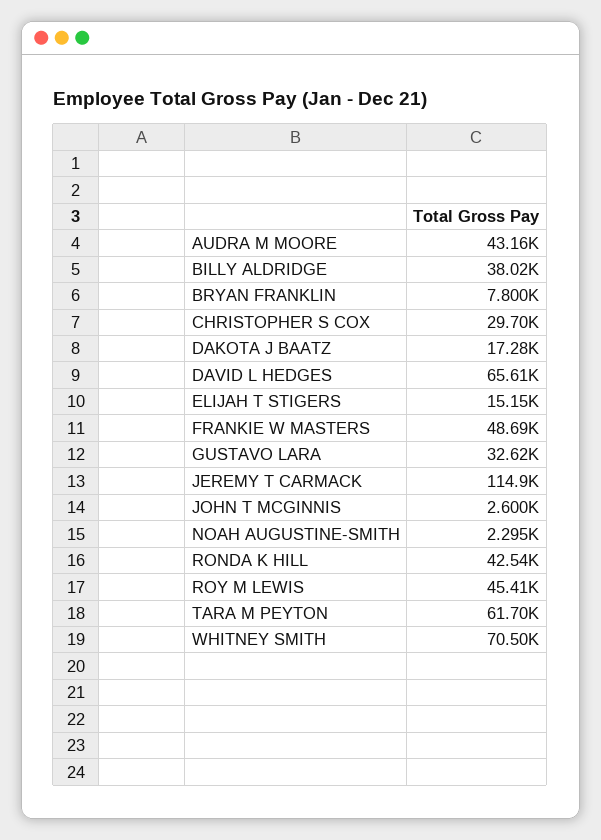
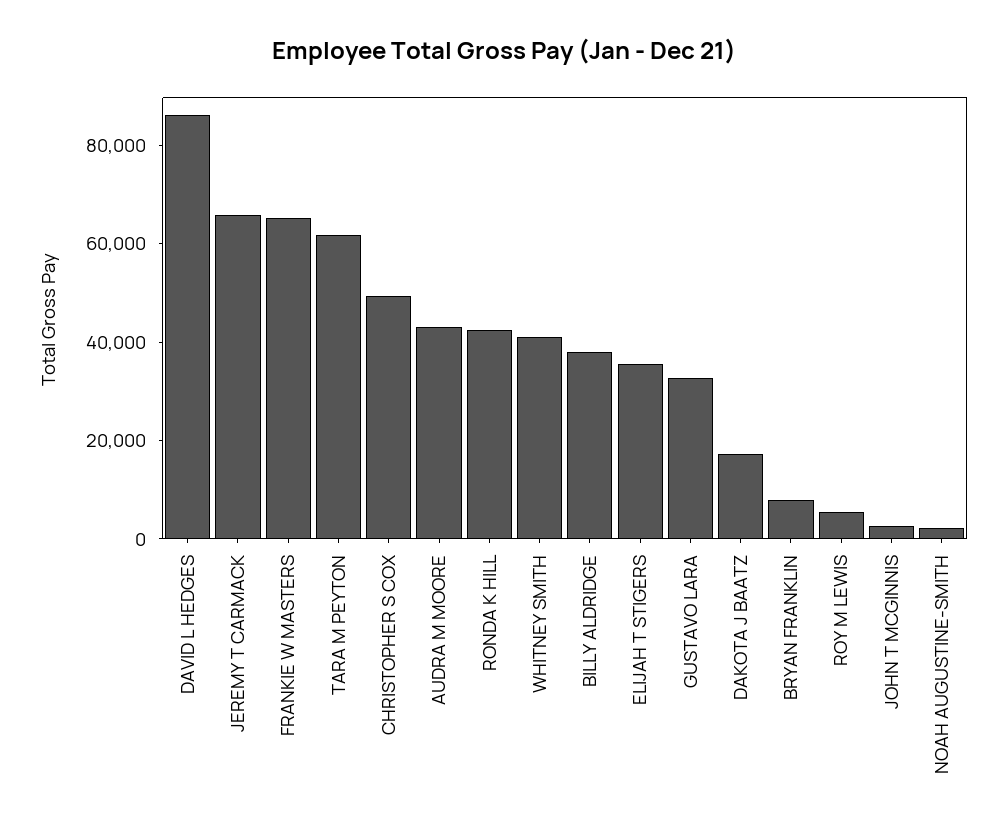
CHRISTOPHER S COX: 29700 -> 50000
DAVID L HEDGES: 65610 -> 85000
ELIJAH T STIGERS: 15150 -> 35000
FRANKIE W MASTERS: 48690 -> 65000
JEREMY T CARMACK: 114900 -> 65000
ROY M LEWIS: 45410 -> 5000
WHITNEY SMITH: 70500 -> 40000

